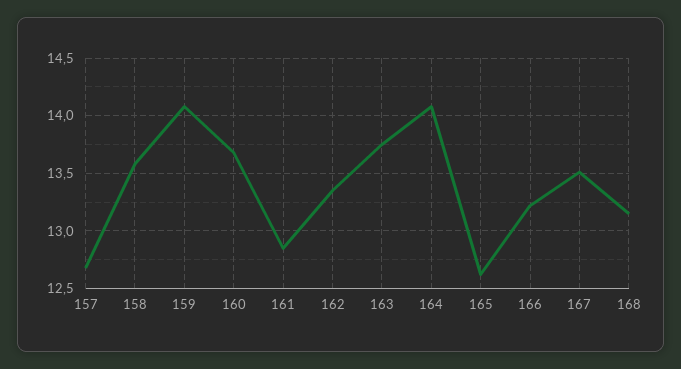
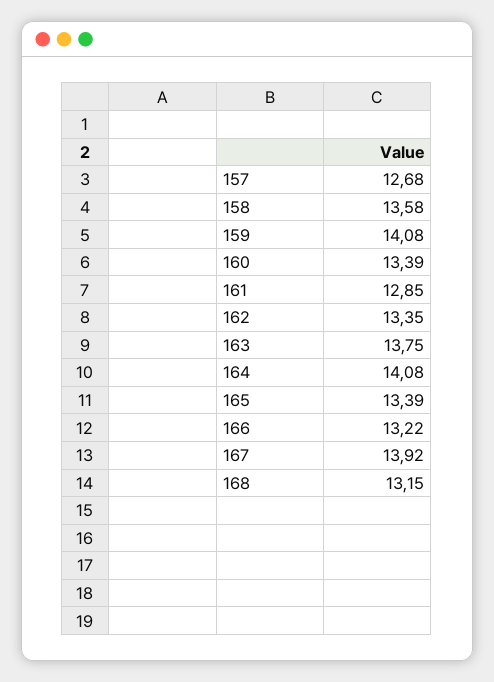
160: 13.7 -> 13.39
165: 12.6 -> 13.39
167: 13.5 -> 13.92

